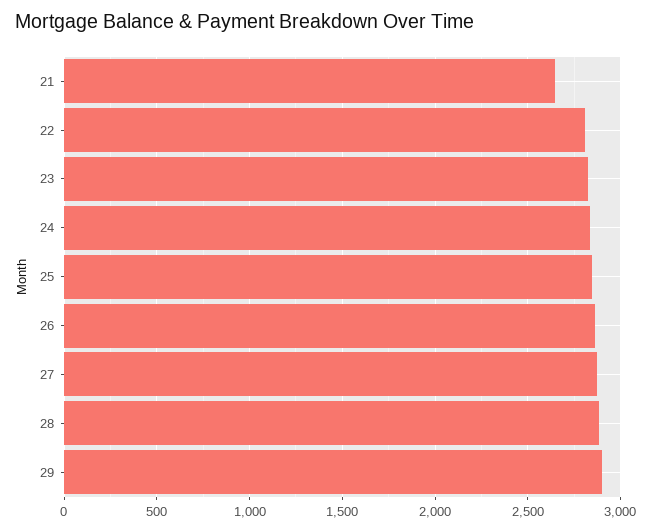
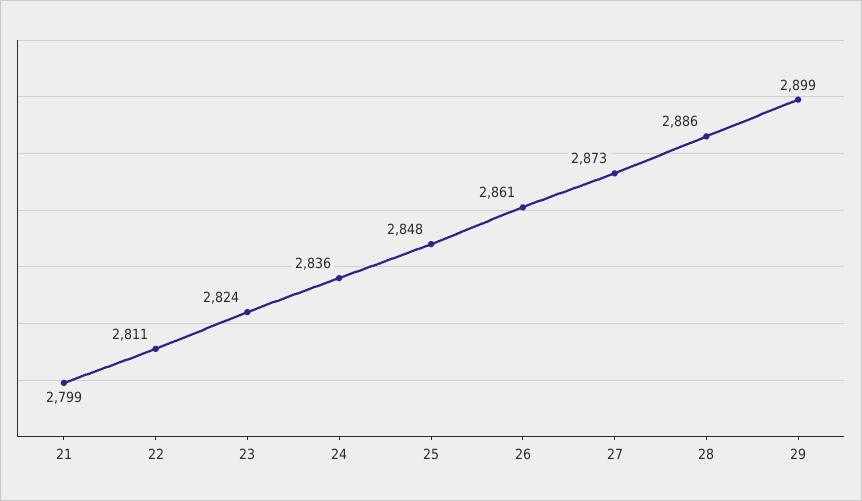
21: 2650 -> 2799

